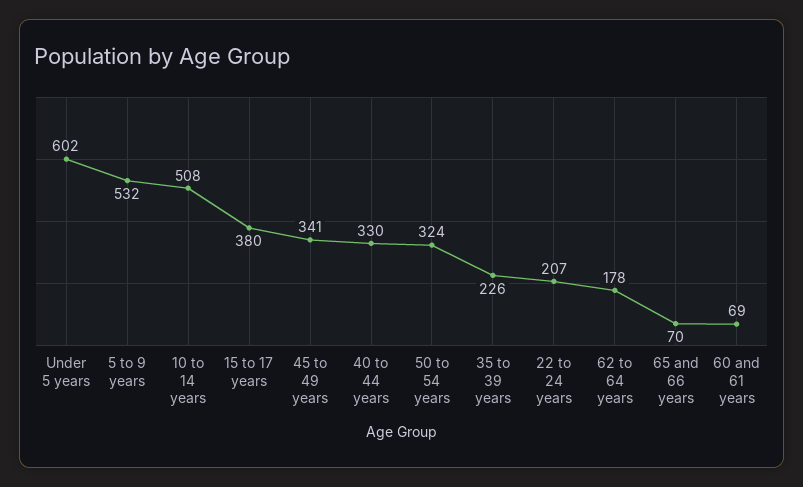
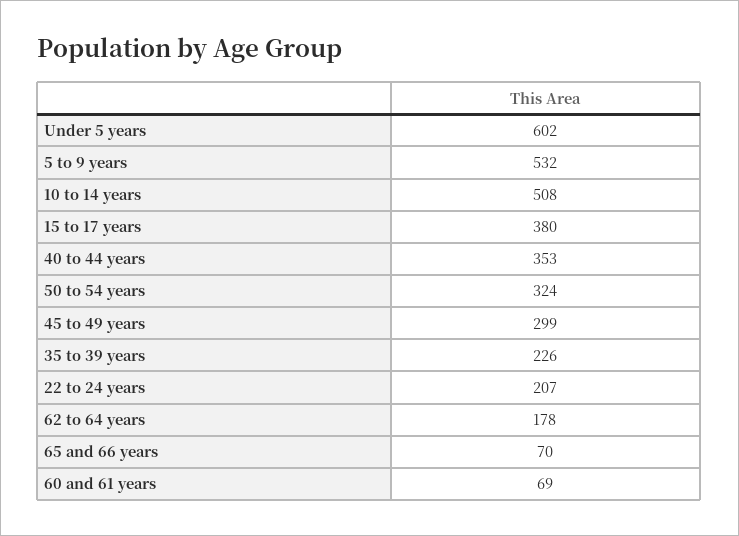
45 to 49 years: 341 -> 299
40 to 44 years: 330 -> 353

